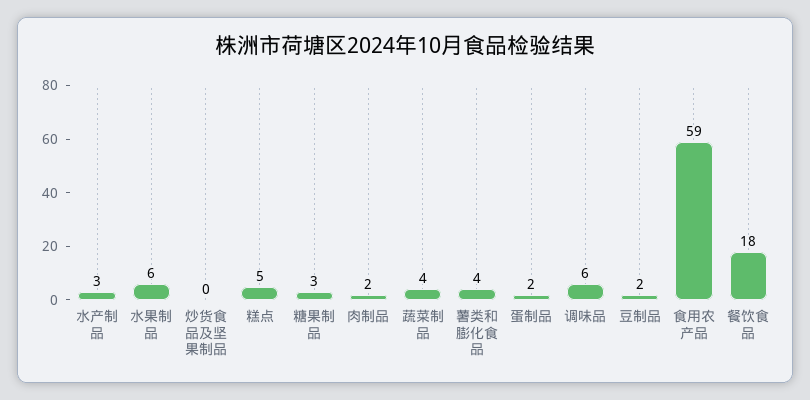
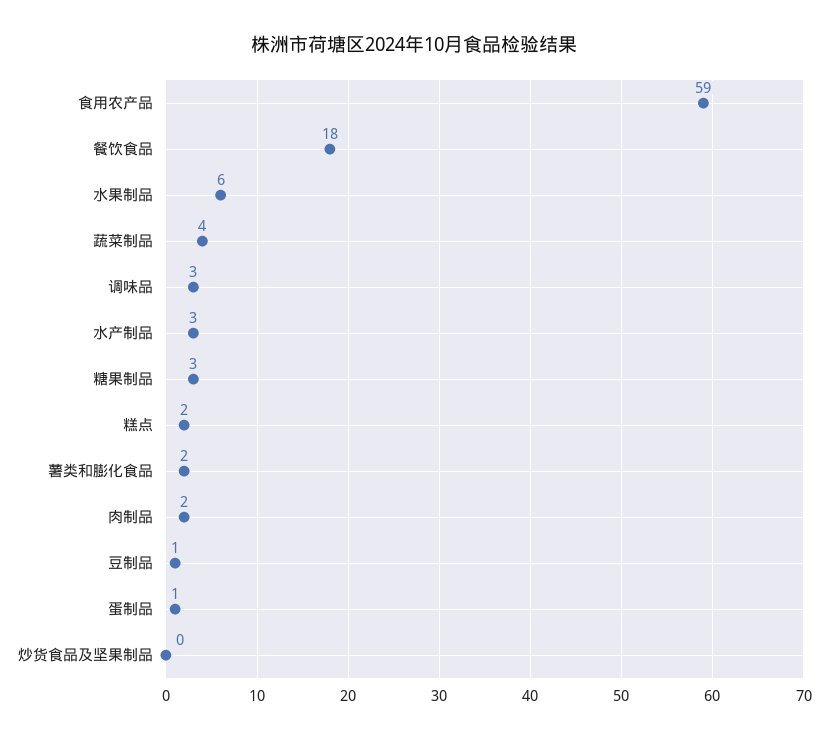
糕点: 5 -> 2
薯类和膨化食品: 4 -> 2
蛋制品: 2 -> 1
调味品: 6 -> 3
豆制品: 2 -> 1

